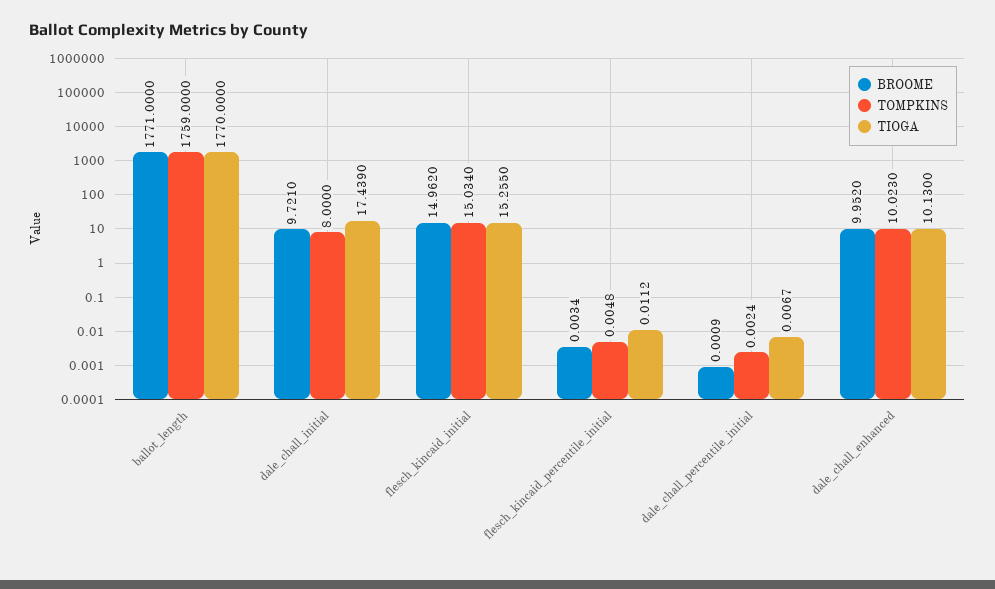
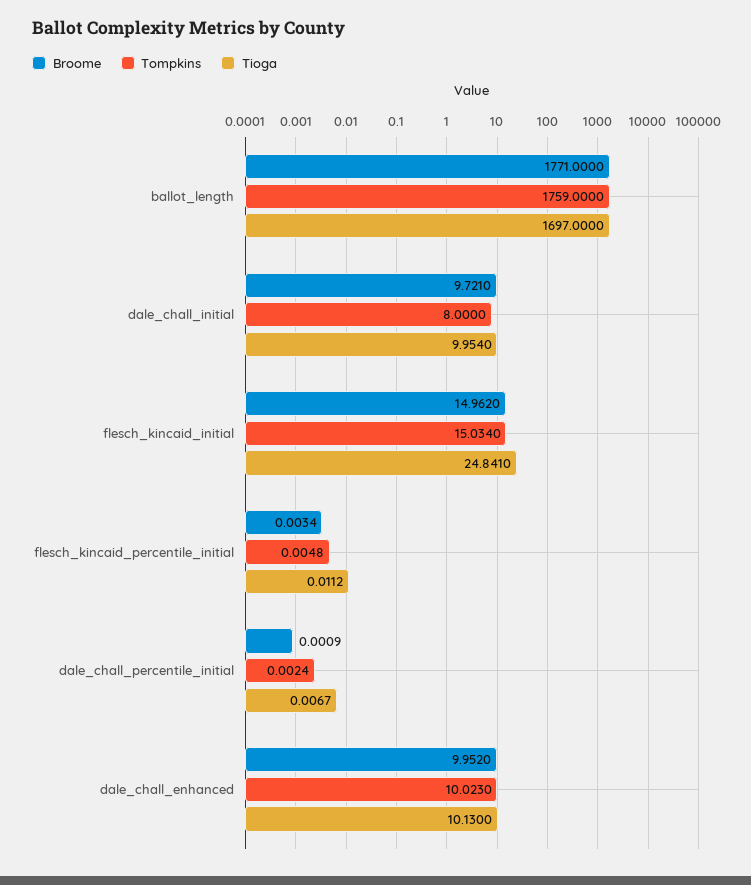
TIOGA, ballot_length: 1770 -> 1697
TIOGA, dale_chall_initial: 17.439 -> 9.954
TIOGA, flesch_kincaid_initial: 15.255 -> 24.841

